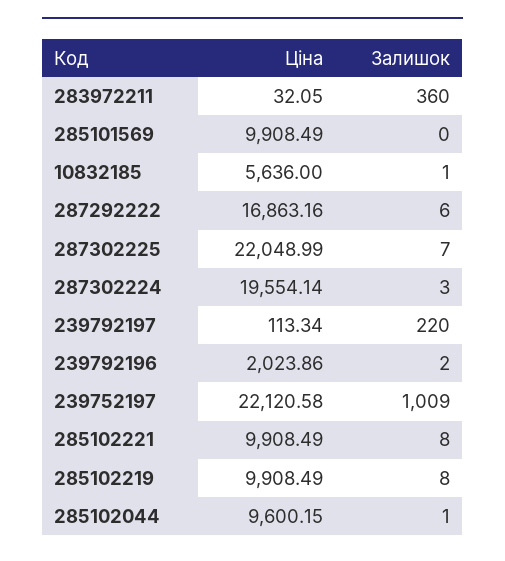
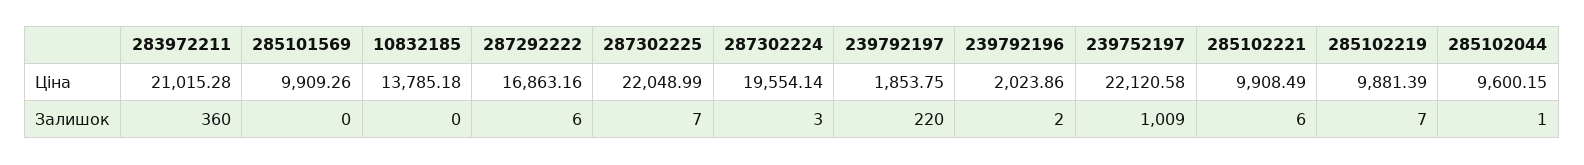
Ціна, 283972211: 32.05 -> 21015.28
Ціна, 285101569: 9908.49 -> 9909.26
Ціна, 10832185: 5636 -> 13785.18
Залишок, 10832185: 1 -> 0
Ціна, 239792197: 113.34 -> 1853.75
Залишок, 285102221: 8 -> 6
Ціна, 285102219: 9908.49 -> 9881.39
Залишок, 285102219: 8 -> 7

